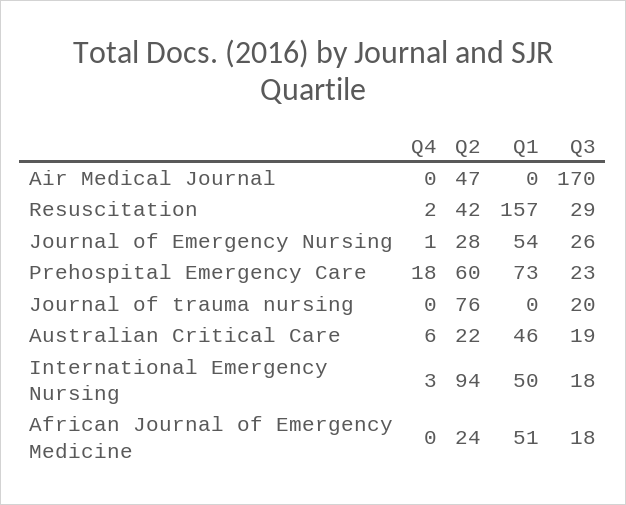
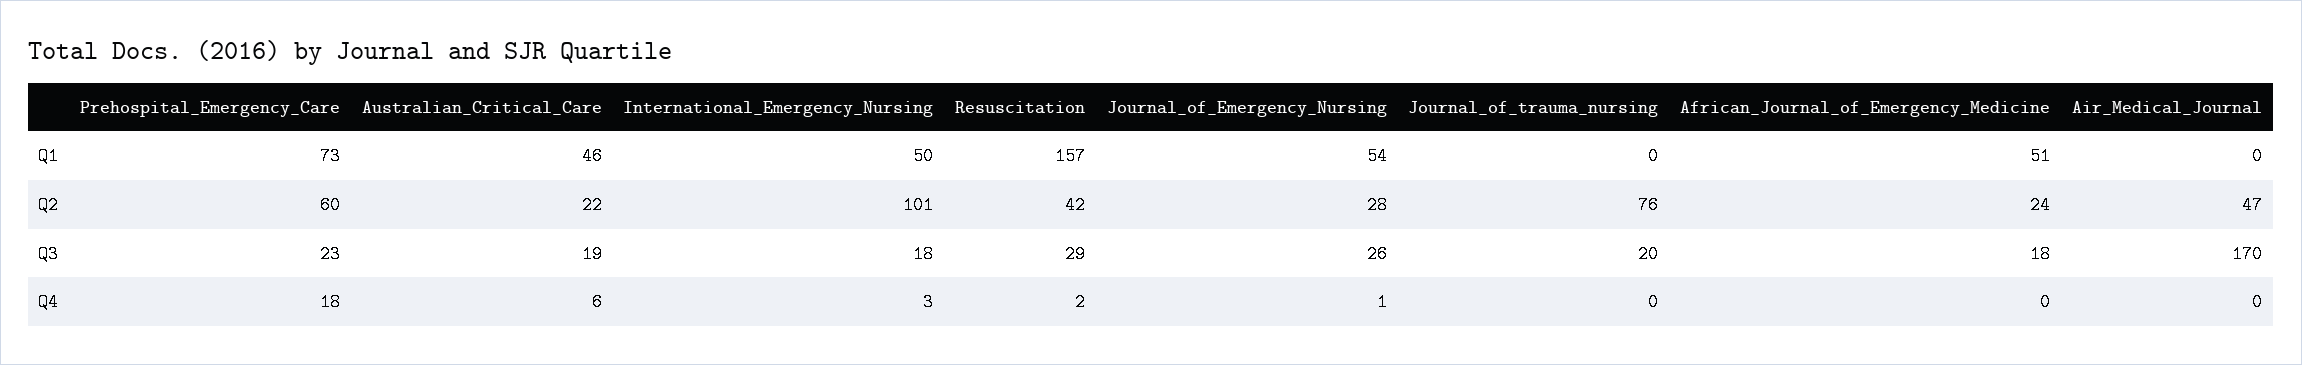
Q2, International Emergency Nursing: 94 -> 101

